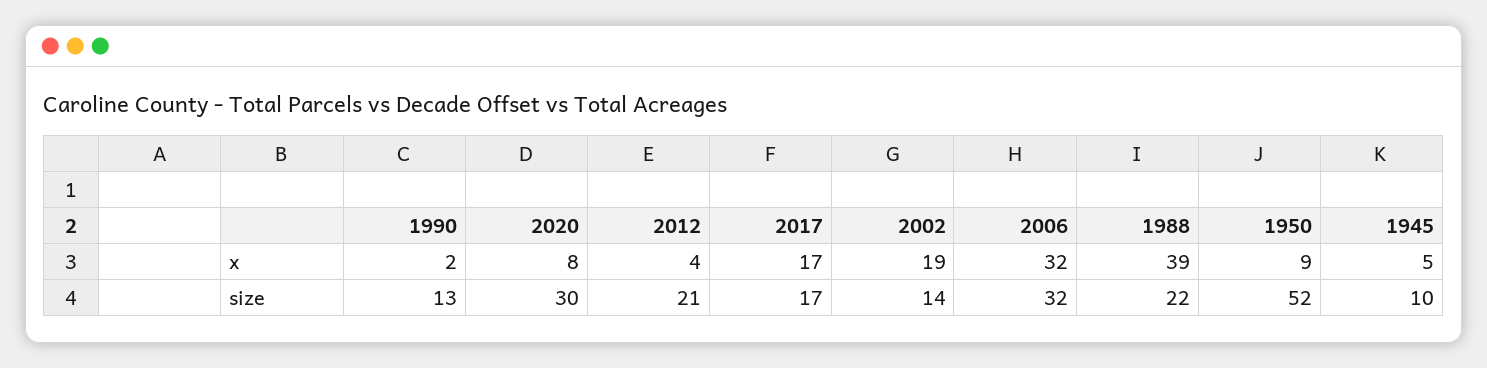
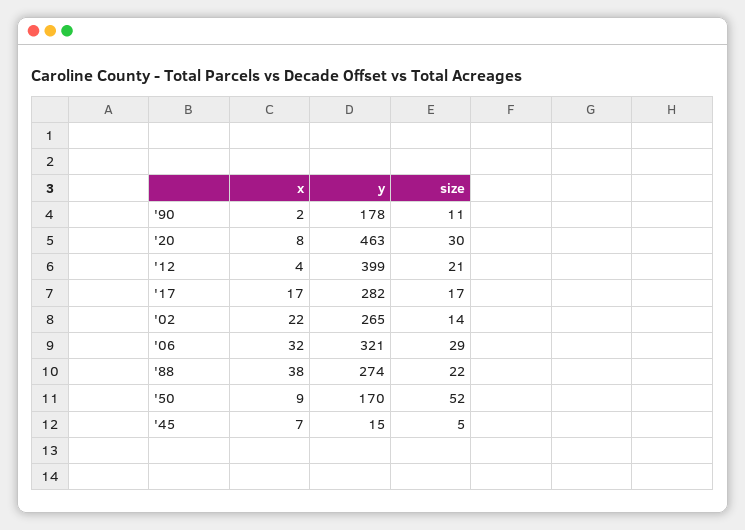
2002, x: 19 -> 22
1988, x: 39 -> 38
1945, x: 5 -> 7
1990, size: 13 -> 11
2006, size: 32 -> 29
1945, size: 10 -> 5
1990, y: none -> 178
2020, y: none -> 463
2012, y: none -> 399
2017, y: none -> 282
2002, y: none -> 265
2006, y: none -> 321
1988, y: none -> 274
1950, y: none -> 170
1945, y: none -> 15

